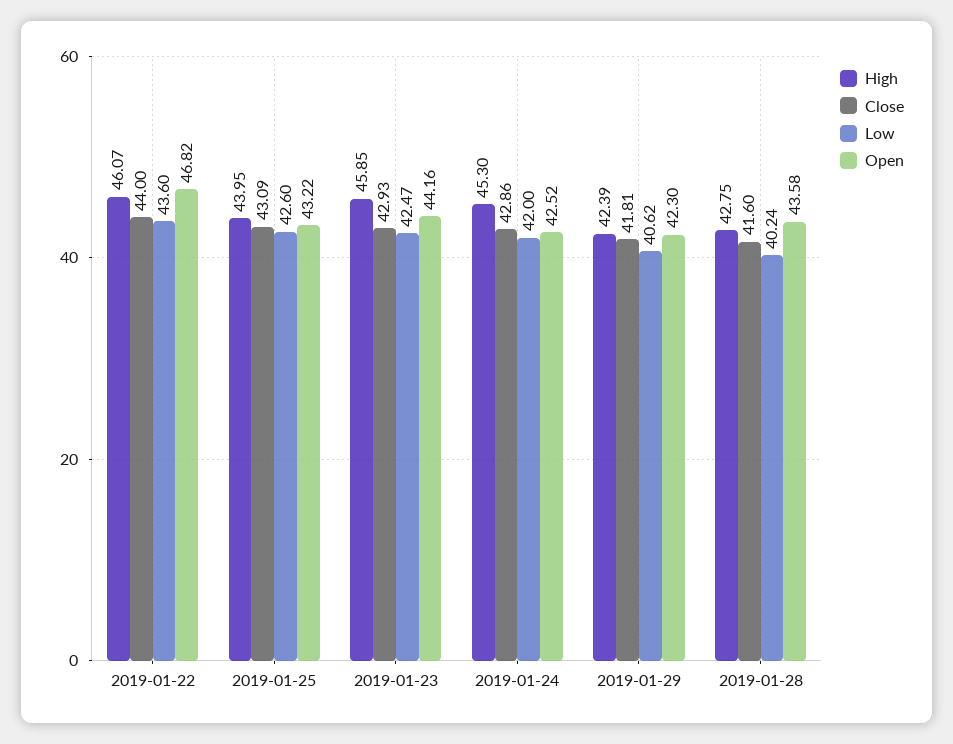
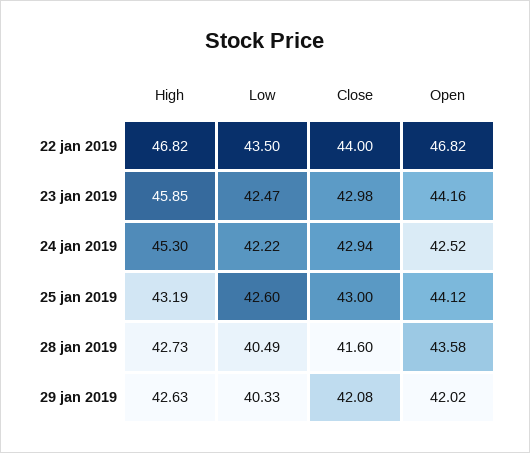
High, 2019-01-22: 46.07 -> 46.82
Low, 2019-01-22: 43.6 -> 43.5
High, 2019-01-25: 43.95 -> 43.19
Close, 2019-01-25: 43.09 -> 43
Open, 2019-01-25: 43.22 -> 44.12
Close, 2019-01-23: 42.93 -> 42.98
Close, 2019-01-24: 42.86 -> 42.94
Low, 2019-01-24: 42 -> 42.22
High, 2019-01-29: 42.39 -> 42.63
Close, 2019-01-29: 41.81 -> 42.08
Low, 2019-01-29: 40.62 -> 40.33
Open, 2019-01-29: 42.3 -> 42.02
High, 2019-01-28: 42.75 -> 42.73
Low, 2019-01-28: 40.24 -> 40.49

